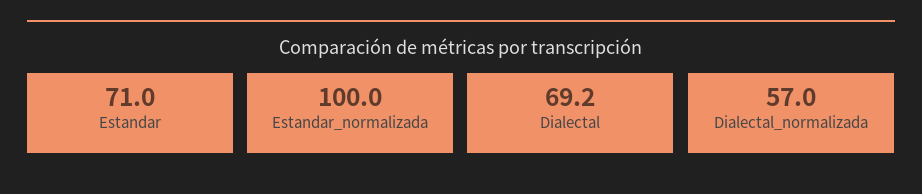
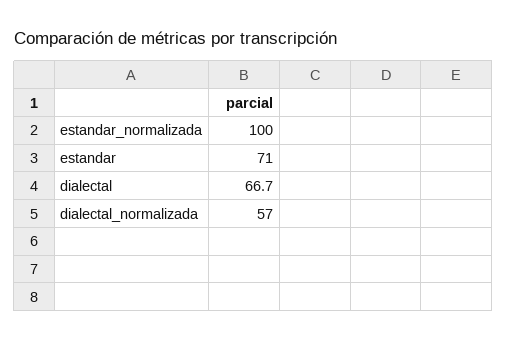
Dialectal: 69.2 -> 66.7

